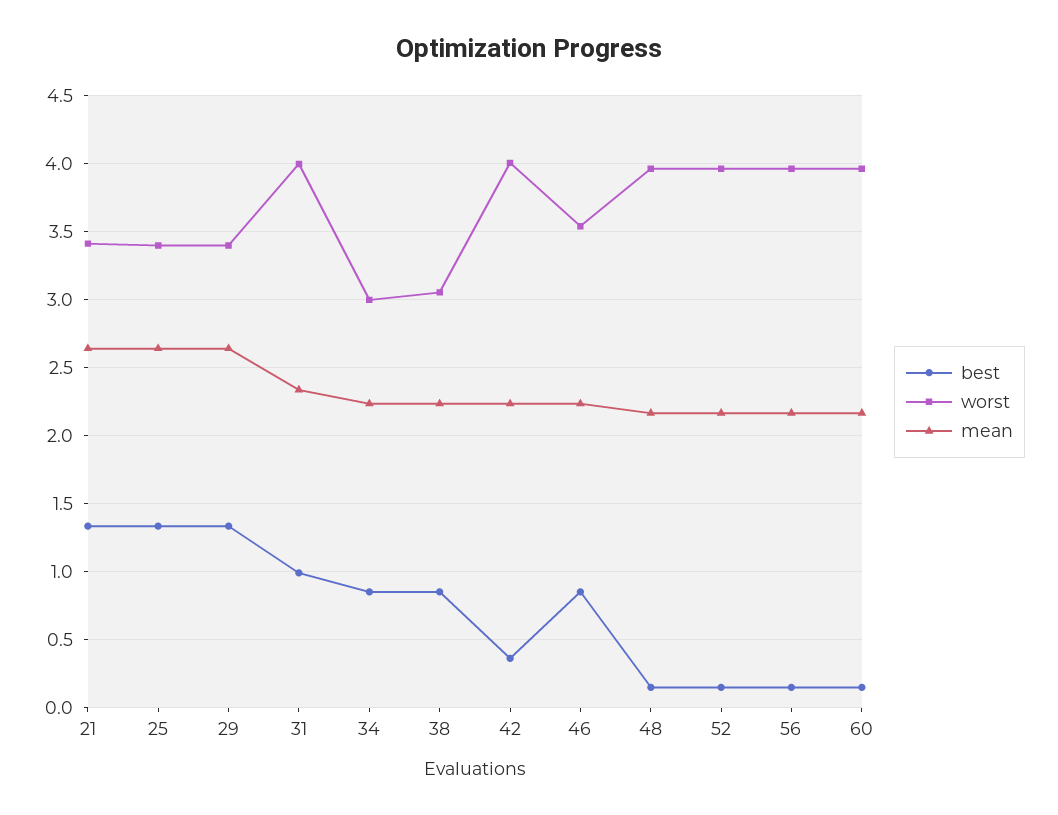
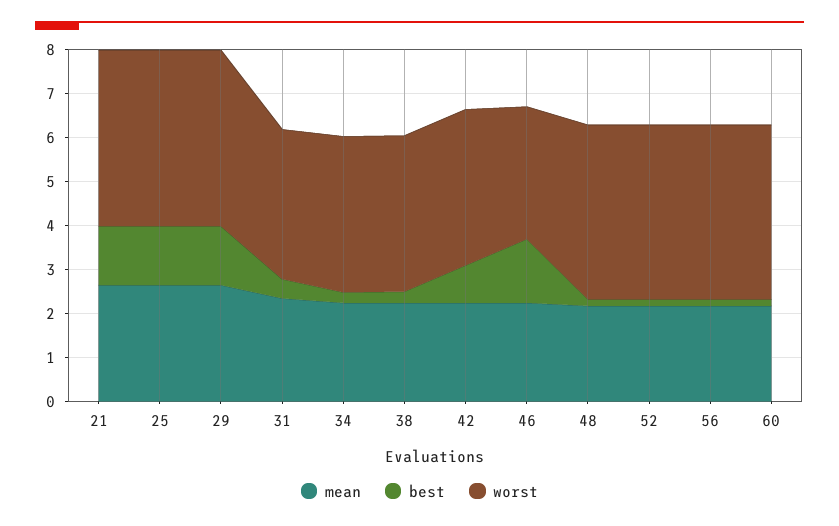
worst, 21: 3.4 -> 4
worst, 25: 3.4 -> 4
worst, 29: 3.4 -> 4
best, 31: 1 -> 0.4
worst, 31: 4 -> 3.4
best, 34: 0.85 -> 0.2
worst, 34: 3 -> 3.6
best, 38: 0.85 -> 0.2
worst, 38: 3.05 -> 3.6
best, 42: 0.35 -> 0.8
worst, 42: 4 -> 3.6
best, 46: 0.85 -> 1.4
worst, 46: 3.55 -> 3

